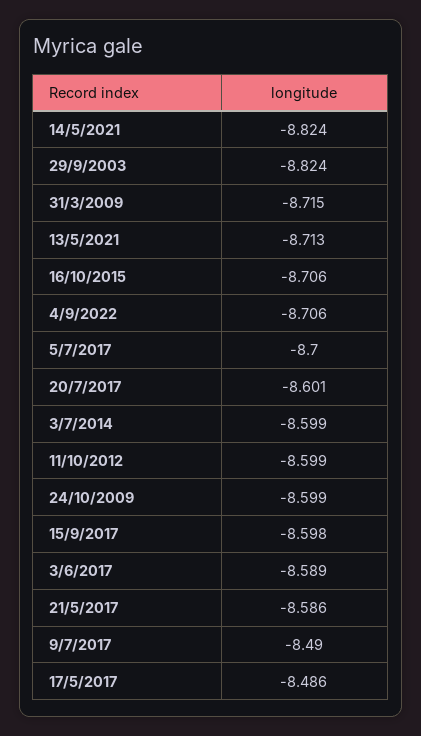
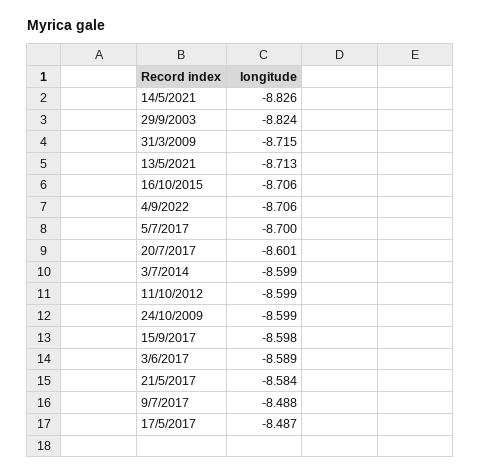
14/5/2021: -8.824 -> -8.826
21/5/2017: -8.586 -> -8.584
9/7/2017: -8.49 -> -8.488
17/5/2017: -8.486 -> -8.487

